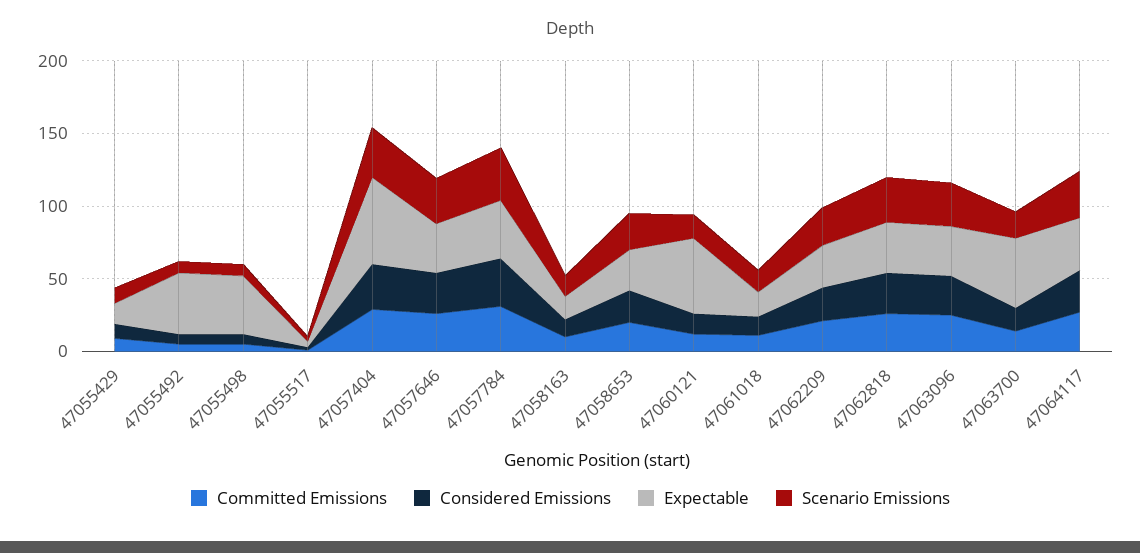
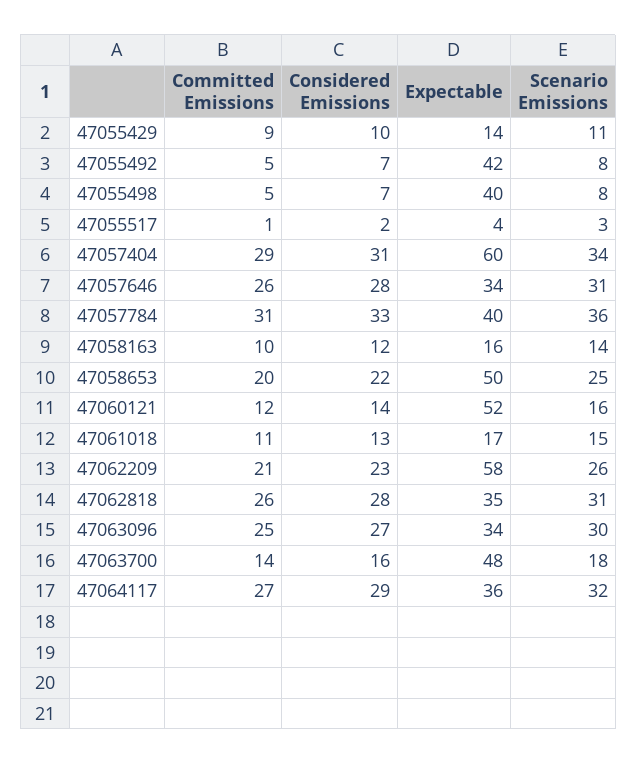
Expectable, 47058653: 30 -> 50
Expectable, 47062209: 30 -> 58

